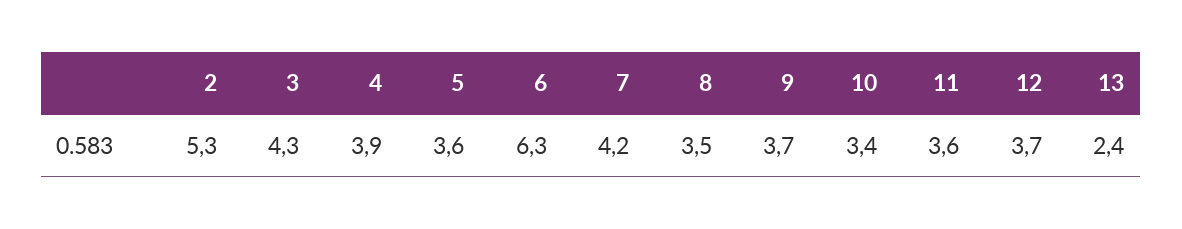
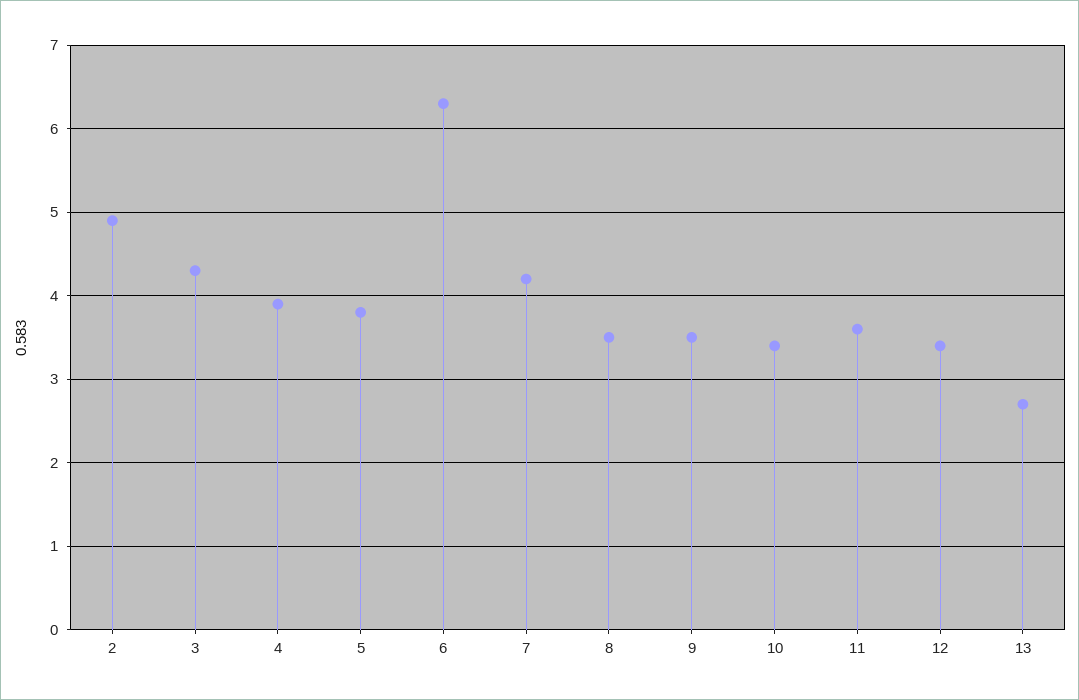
2: 5.3 -> 4.9
5: 3.6 -> 3.8
9: 3.7 -> 3.5
12: 3.7 -> 3.4
13: 2.4 -> 2.7

